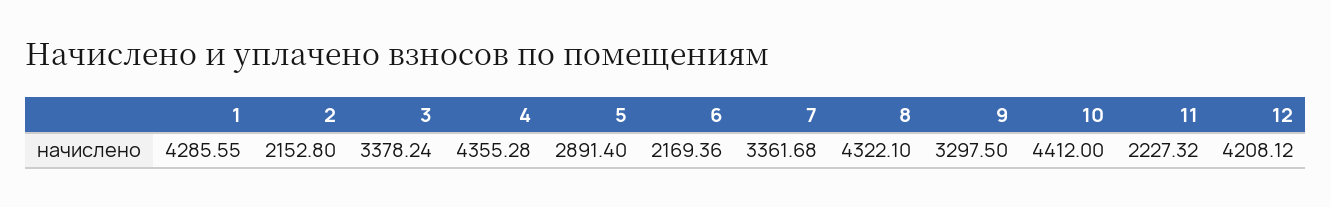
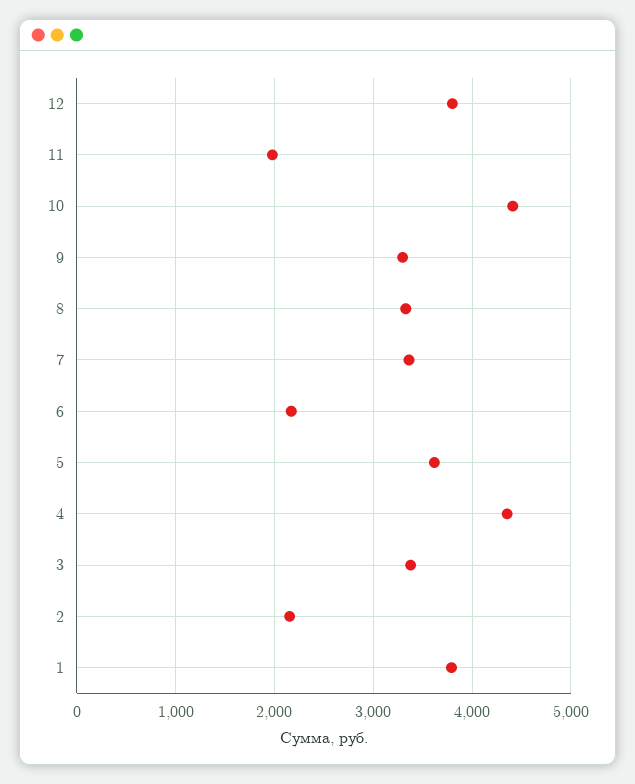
1: 4285.55 -> 3800
5: 2891.4 -> 3600
8: 4322.1 -> 3300
11: 2227.32 -> 2000
12: 4208.12 -> 3800

